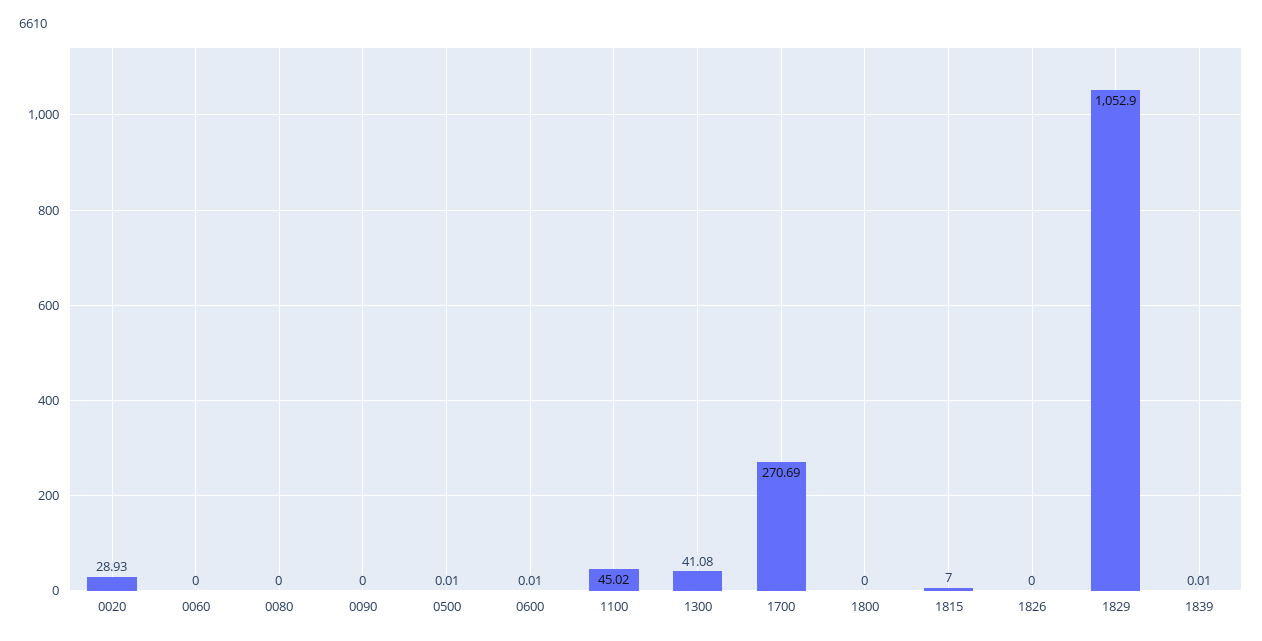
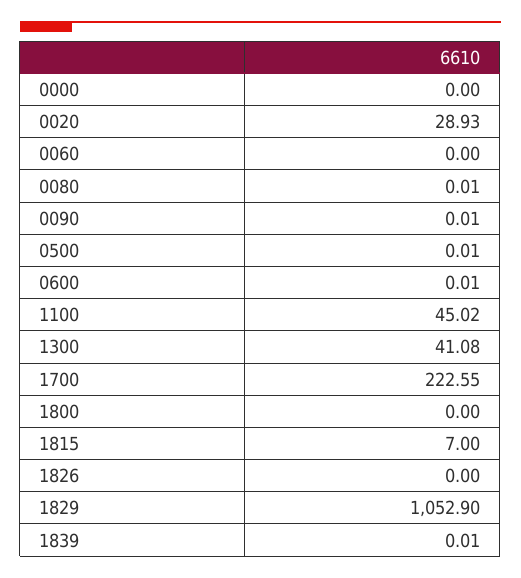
0080: 0 -> 0.01
0090: 0 -> 0.01
1700: 270.69 -> 222.55
0000: none -> 0

